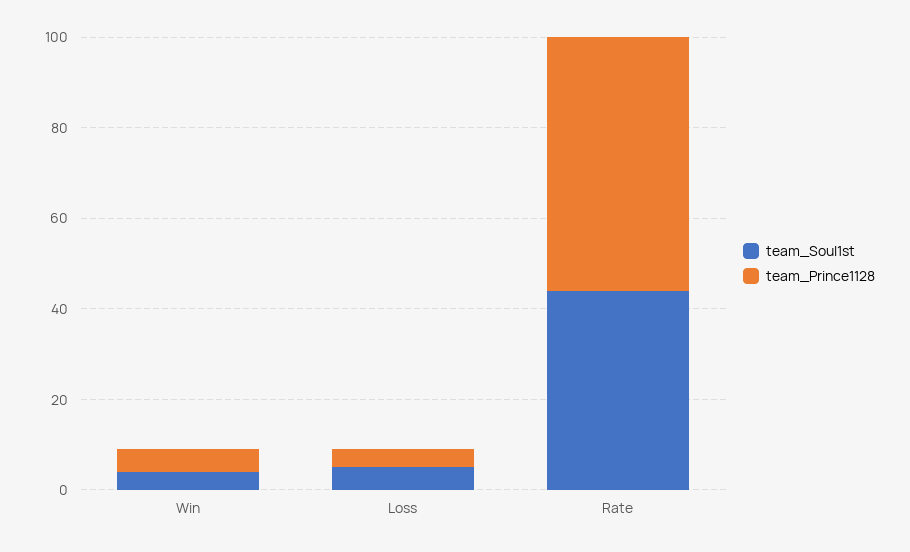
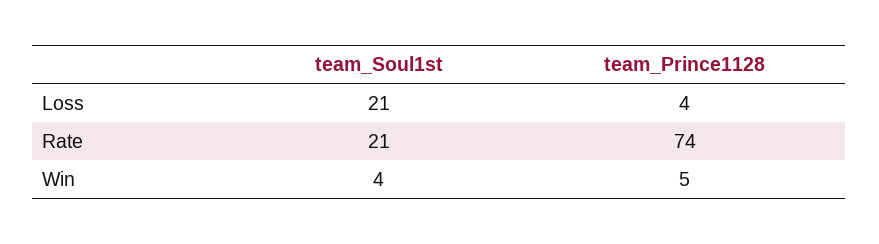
team_Soul1st, Loss: 5 -> 21
team_Soul1st, Rate: 45 -> 21
team_Prince1128, Rate: 55 -> 74

